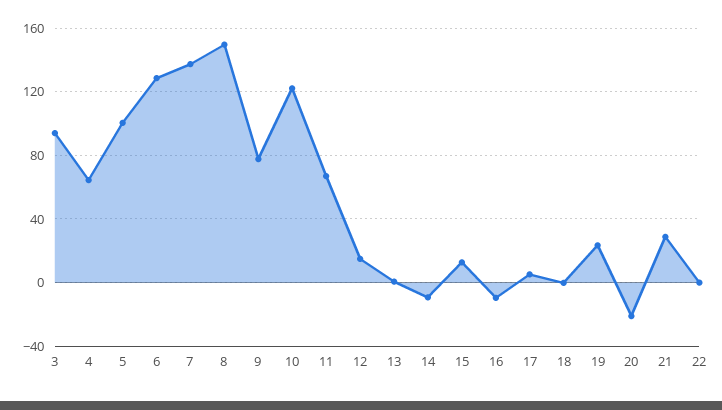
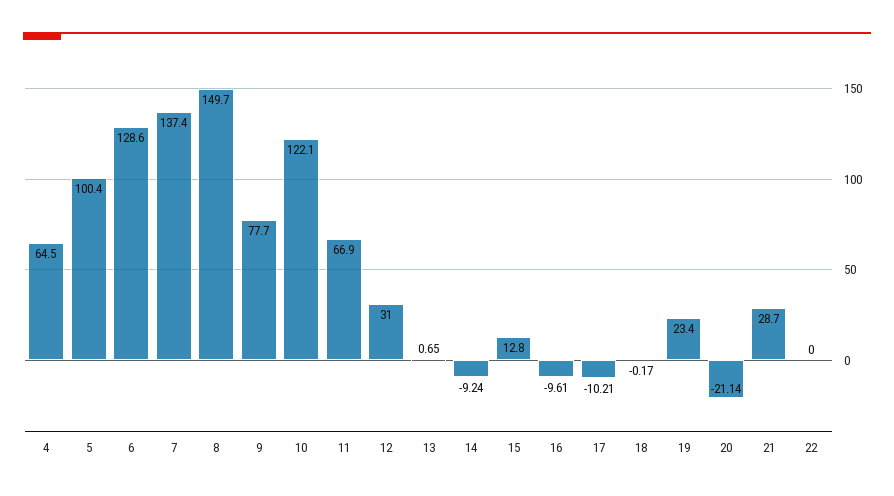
3: 95 -> none
12: 15 -> 31
17: 5 -> -10.21

